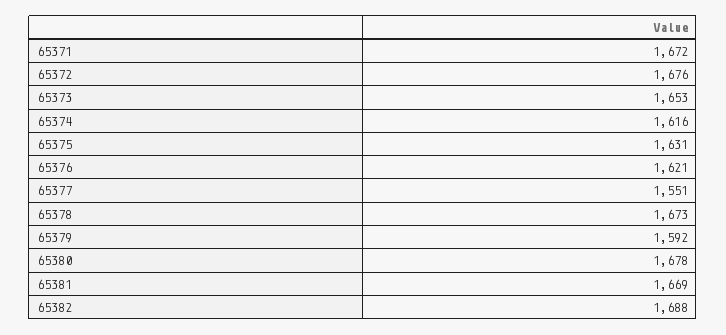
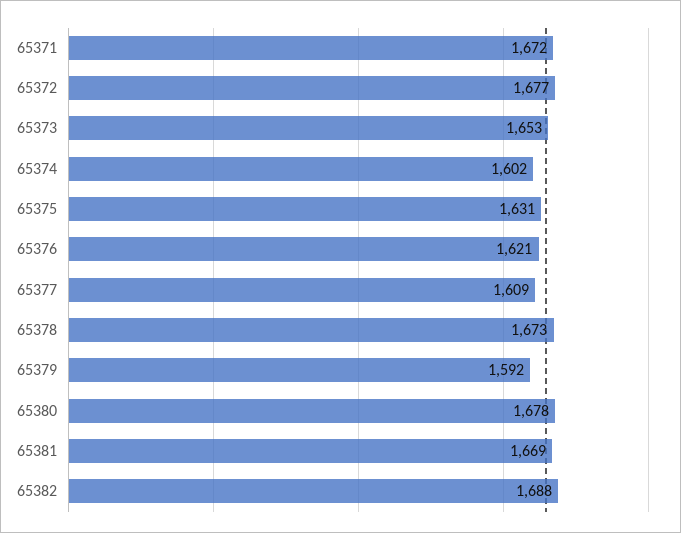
65372: 1676 -> 1677
65374: 1616 -> 1602
65377: 1551 -> 1609

